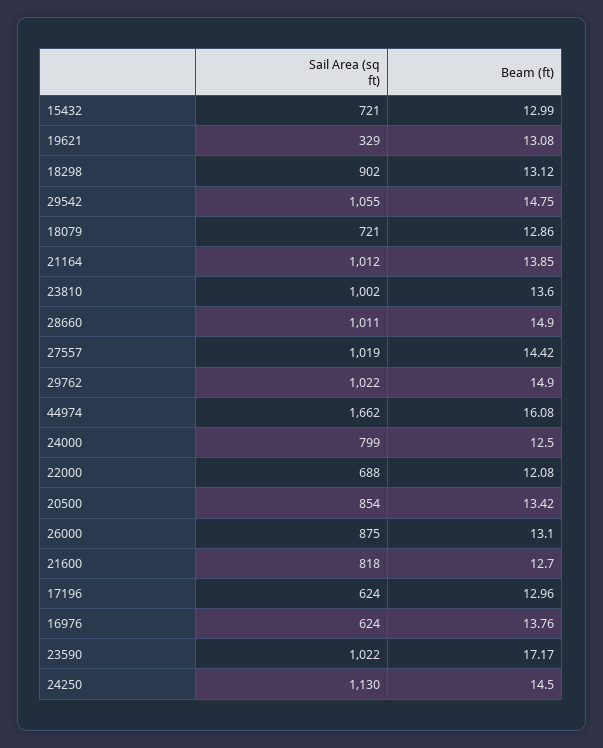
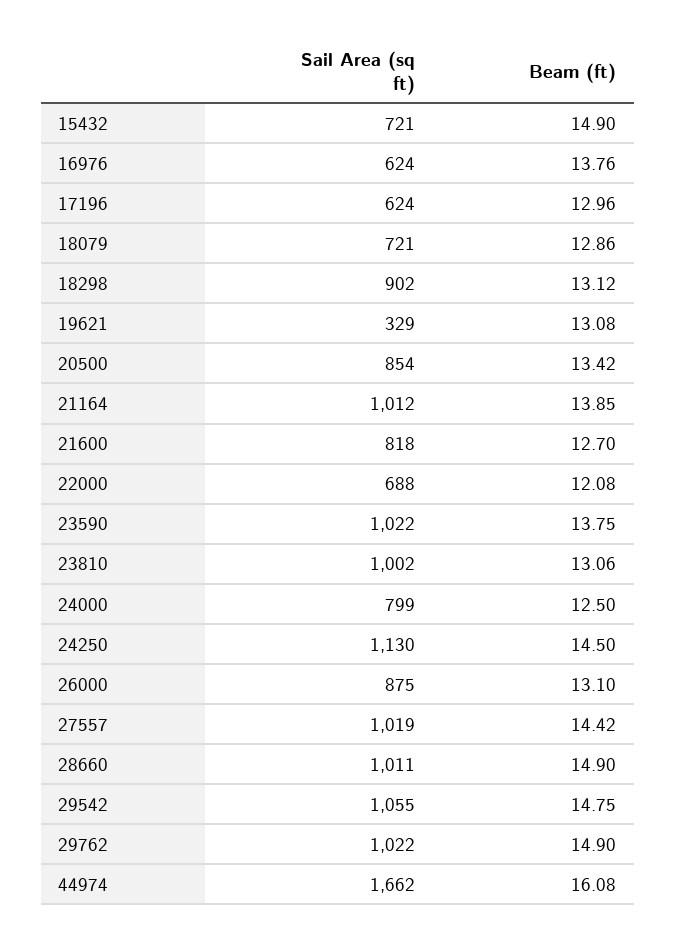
Beam (ft), 15432: 12.99 -> 14.9
Beam (ft), 23810: 13.6 -> 13.06
Beam (ft), 23590: 17.17 -> 13.75

